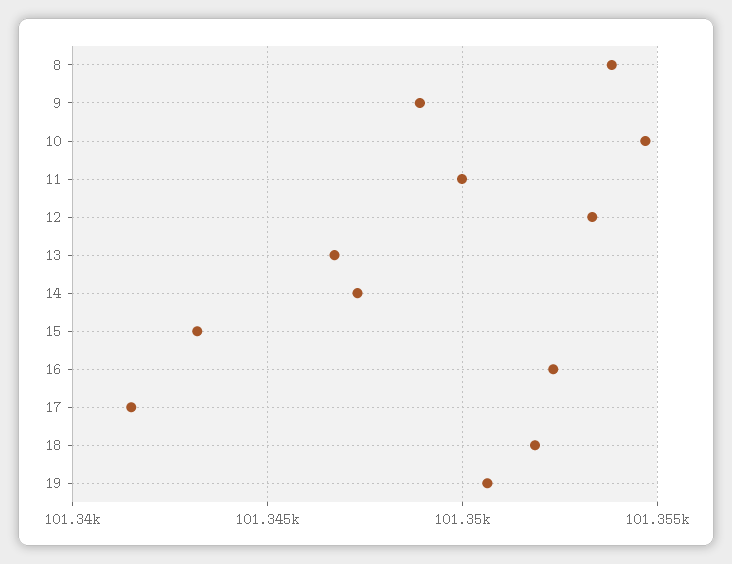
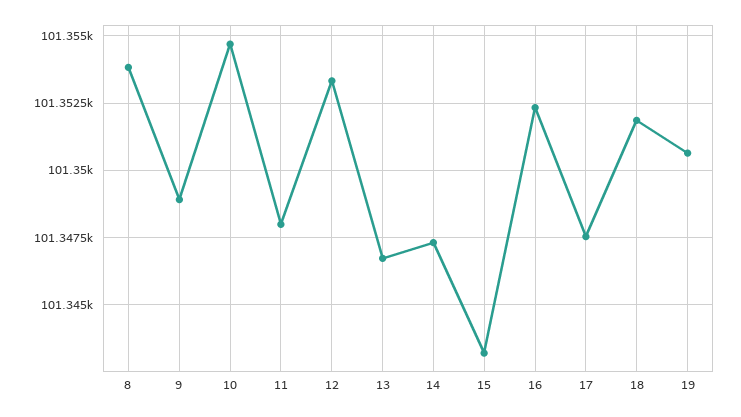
11: 101350 -> 101348
17: 101341.5 -> 101347.5

